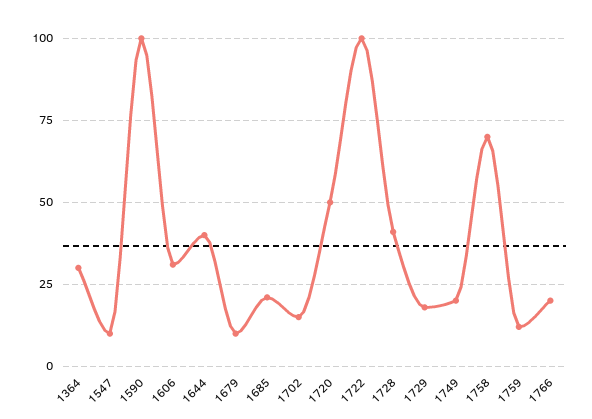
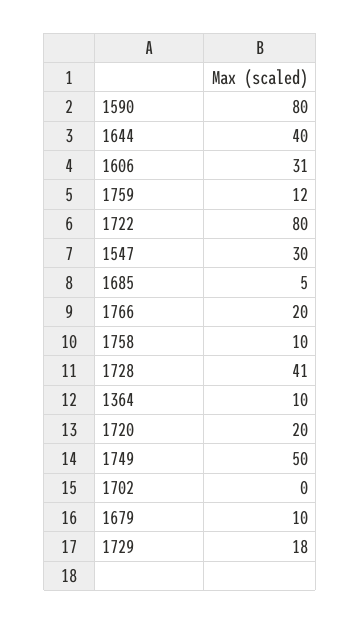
1364: 30 -> 10
1547: 10 -> 30
1590: 100 -> 80
1685: 20 -> 5
1702: 15 -> 0
1720: 50 -> 20
1722: 100 -> 80
1749: 20 -> 50
1758: 70 -> 10

